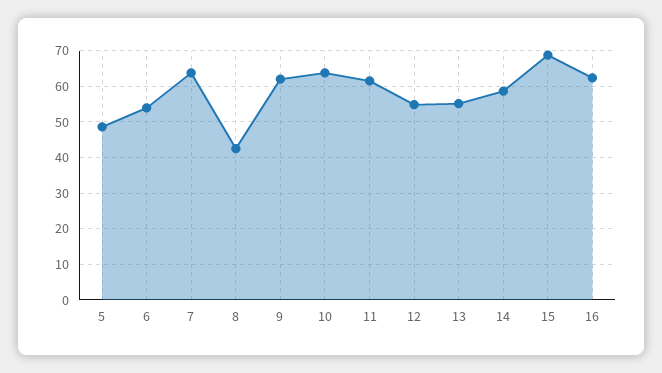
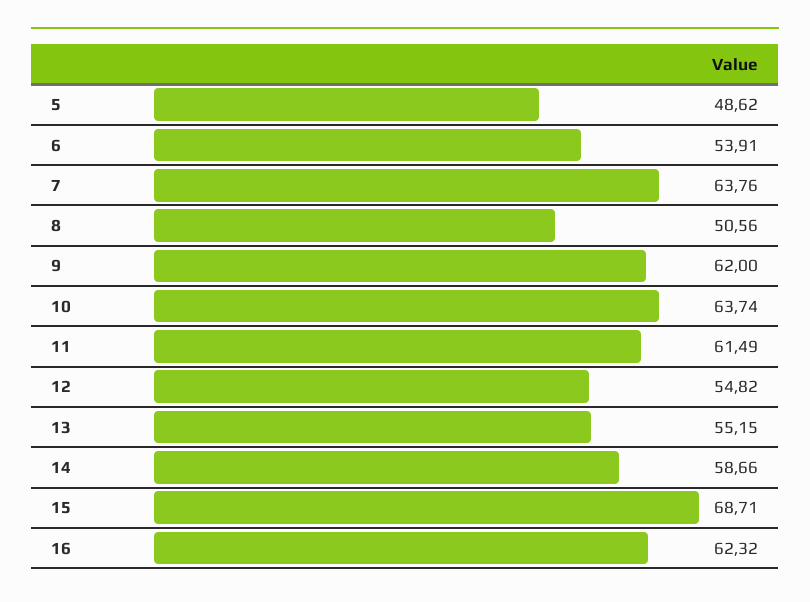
8: 42 -> 50.56

